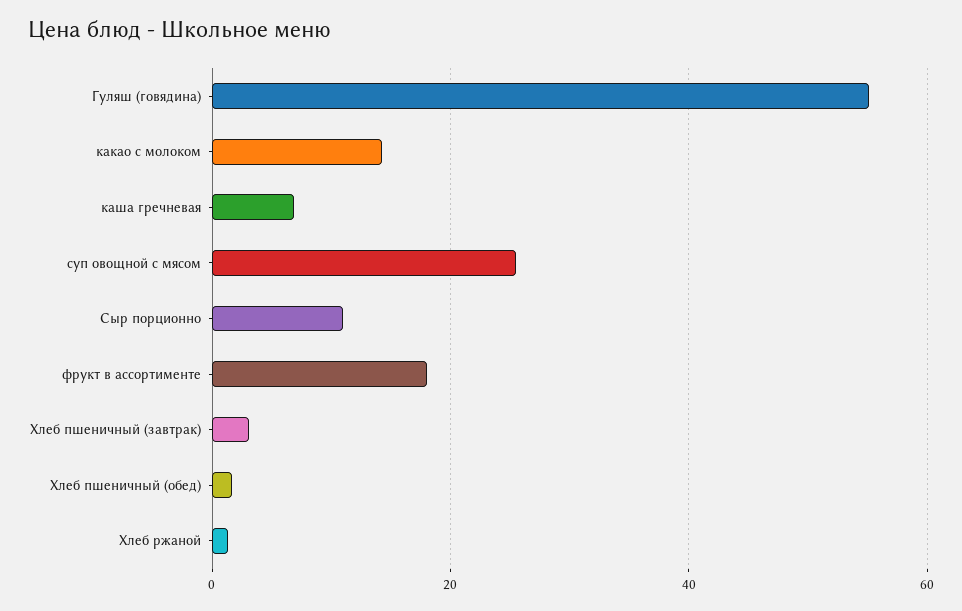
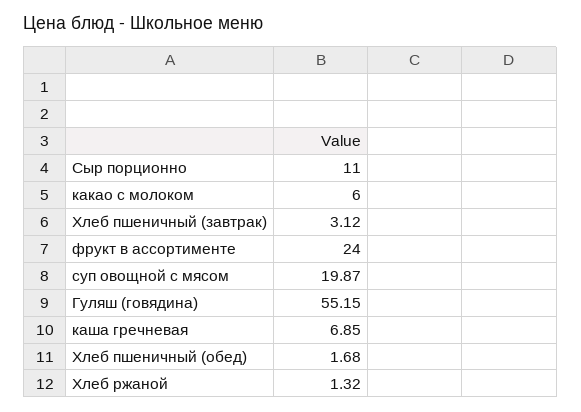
какао с молоком: 14 -> 6
суп овощной с мясом: 26 -> 19.87
фрукт в ассортименте: 18 -> 24

